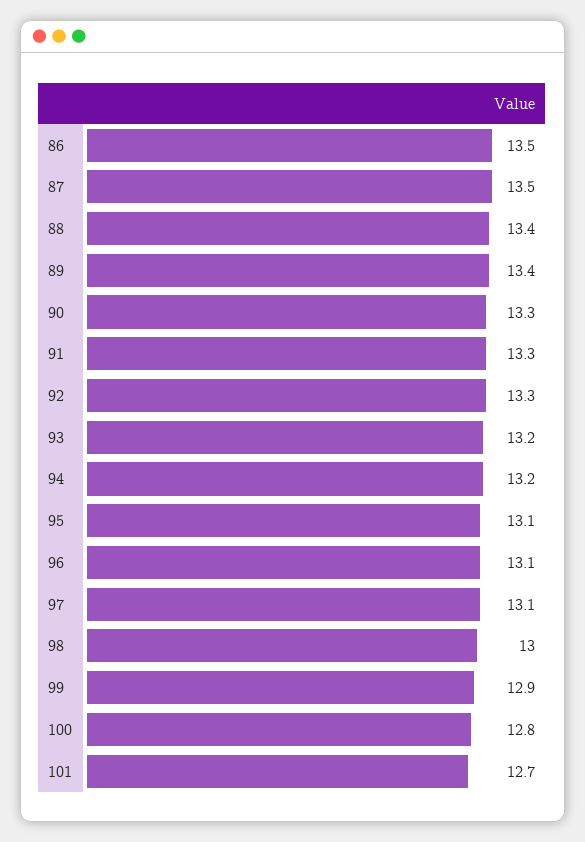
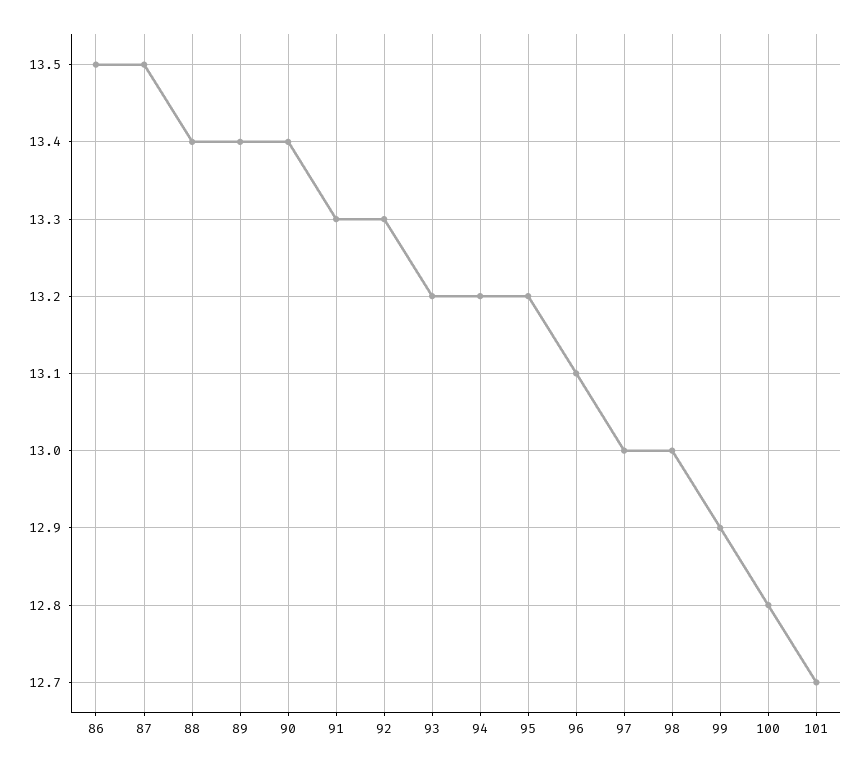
90: 13.3 -> 13.4
95: 13.1 -> 13.2
97: 13.1 -> 13

